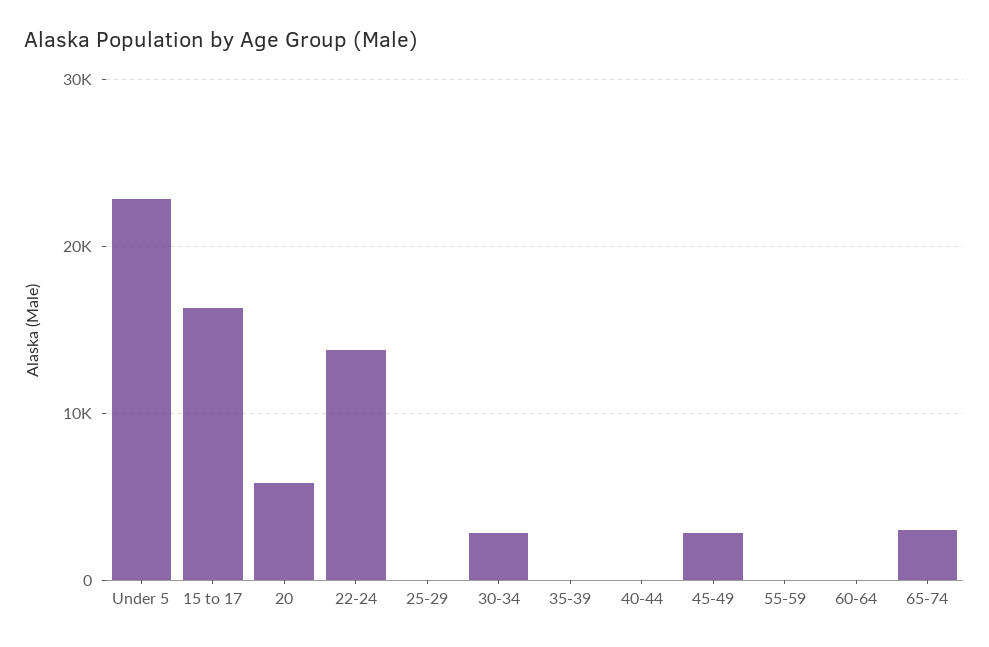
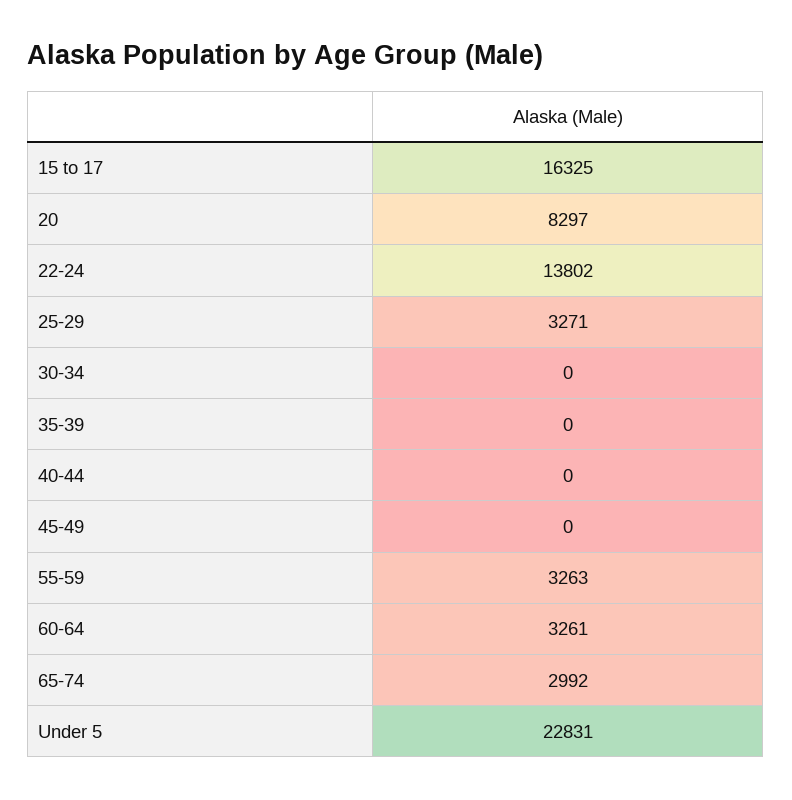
20: 6000 -> 8297
25-29: 0 -> 3271
30-34: 3000 -> 0
45-49: 3000 -> 0
55-59: 0 -> 3263
60-64: 0 -> 3261

